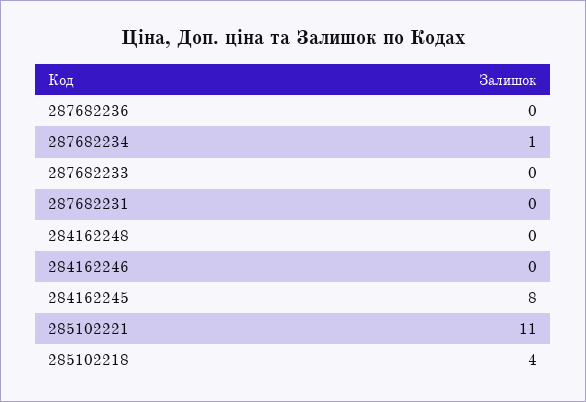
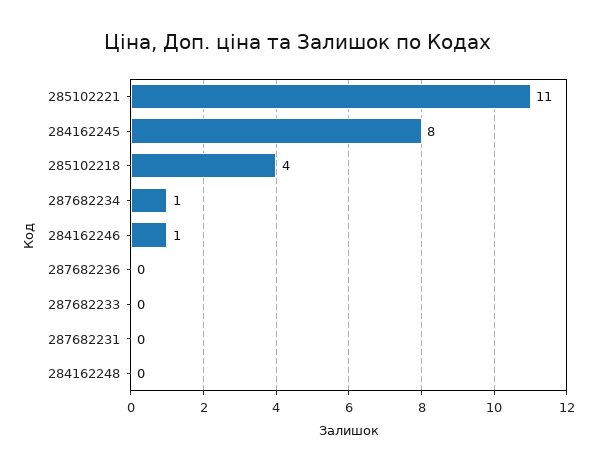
284162246: 0 -> 1

